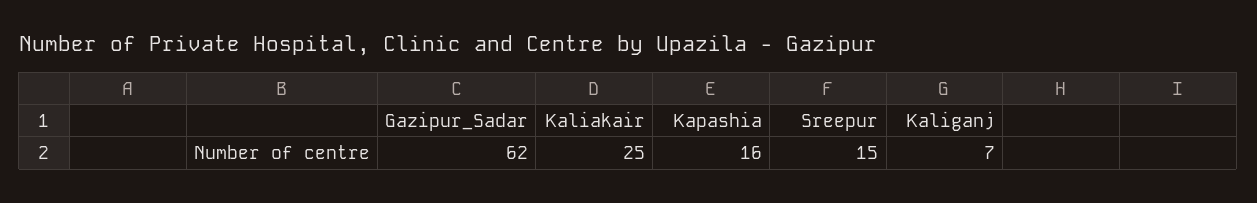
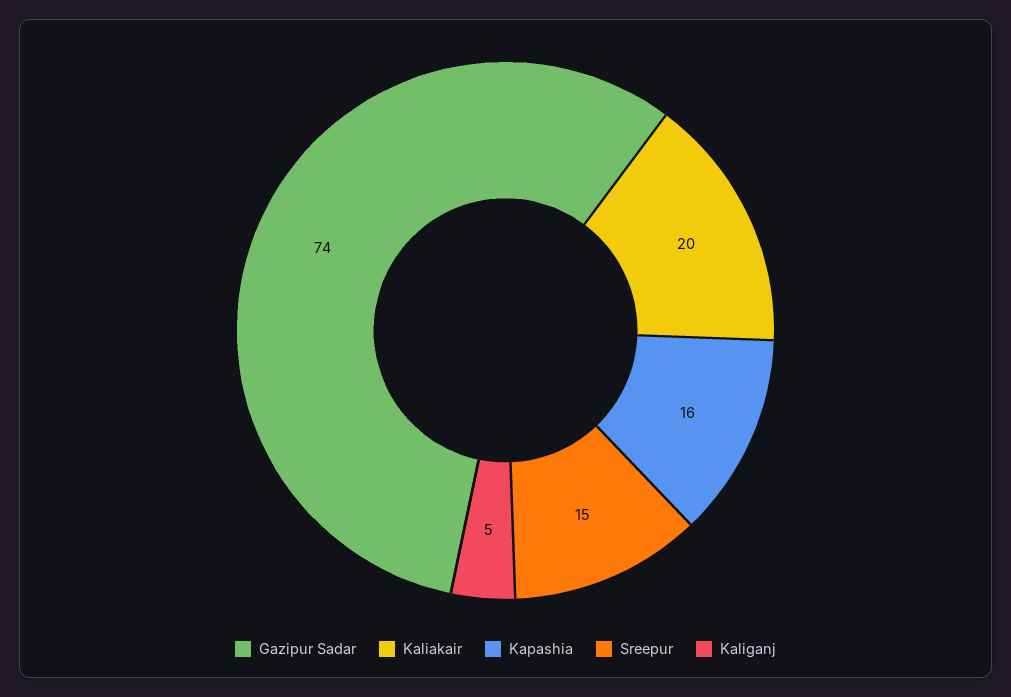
Gazipur_Sadar: 62 -> 74
Kaliakair: 25 -> 20
Kaliganj: 7 -> 5

